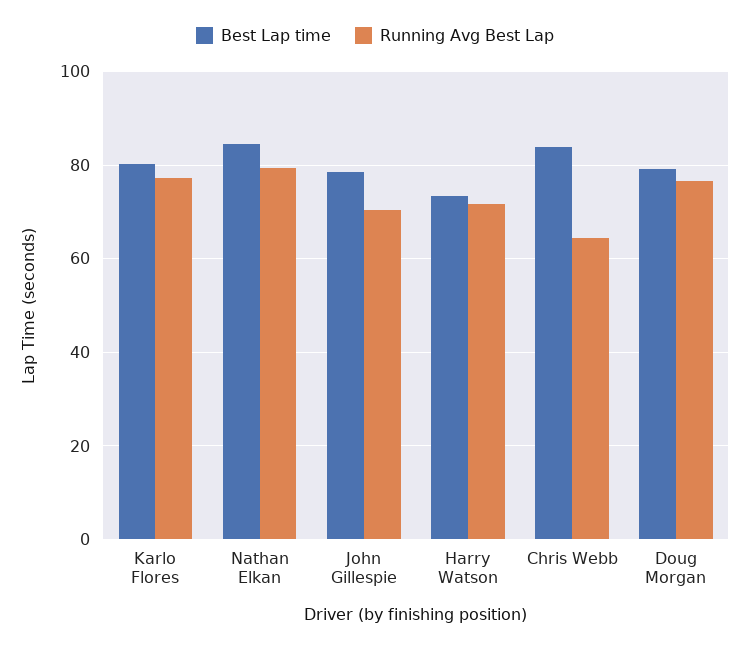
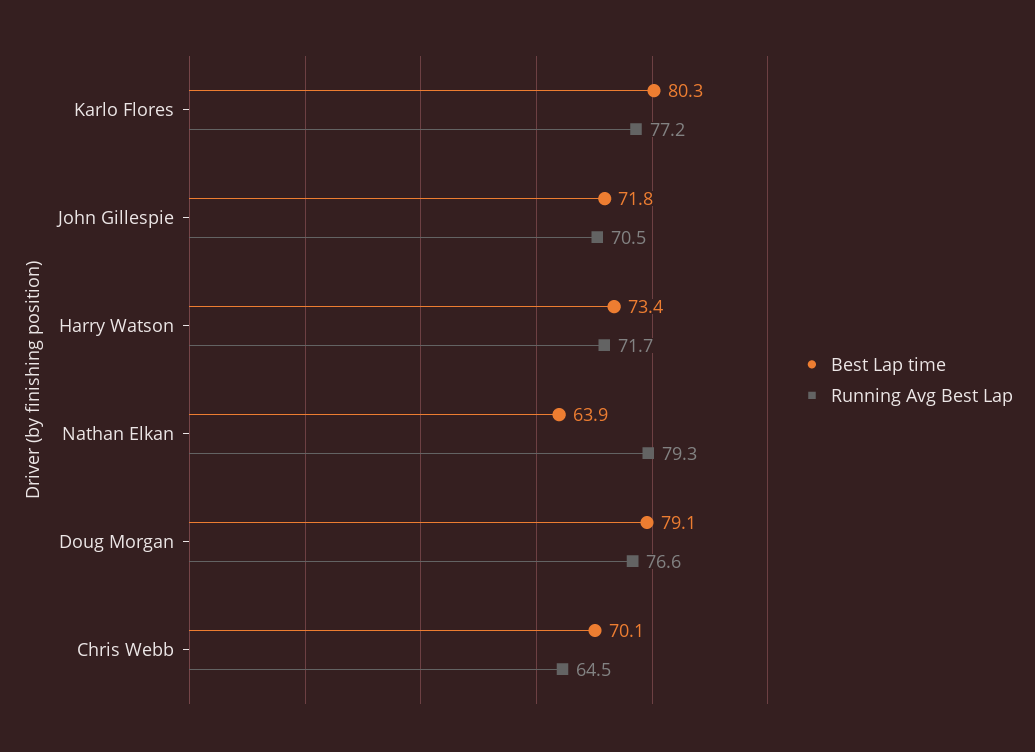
Best Lap time, Nathan Elkan: 84 -> 63.9
Best Lap time, John Gillespie: 78 -> 71.8
Best Lap time, Chris Webb: 84 -> 70.1

